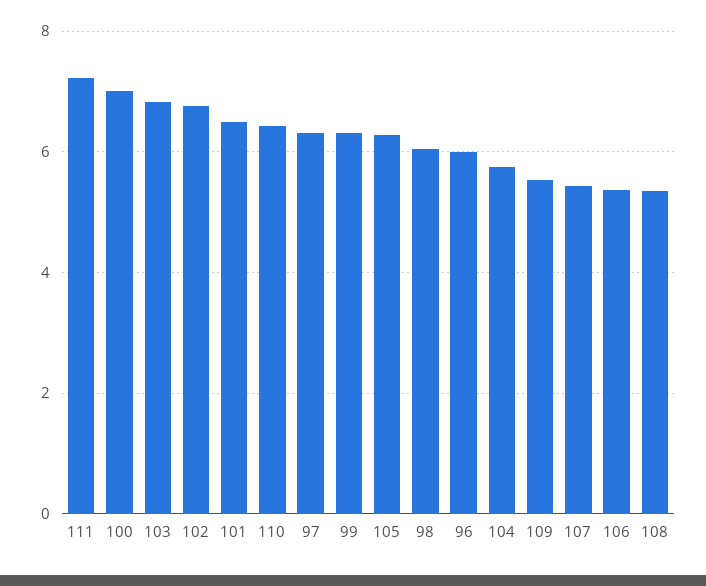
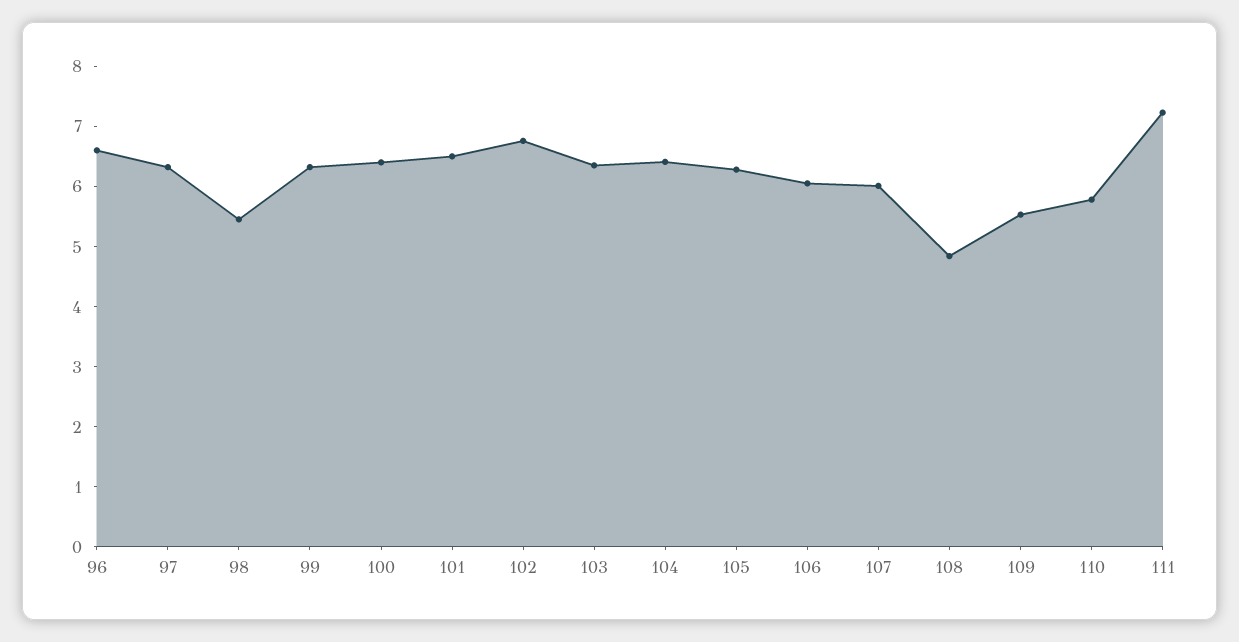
100: 7 -> 6.4
103: 6.8 -> 6.4
110: 6.4 -> 5.8
98: 6 -> 5.4
96: 6 -> 6.6
104: 5.8 -> 6.4
107: 5.4 -> 6
106: 5.4 -> 6
108: 5.4 -> 4.8

